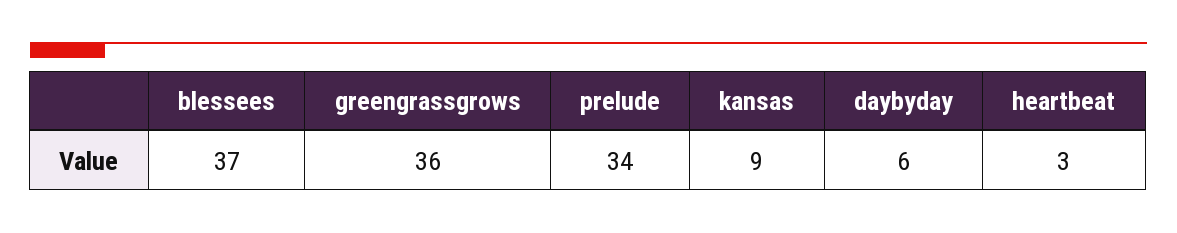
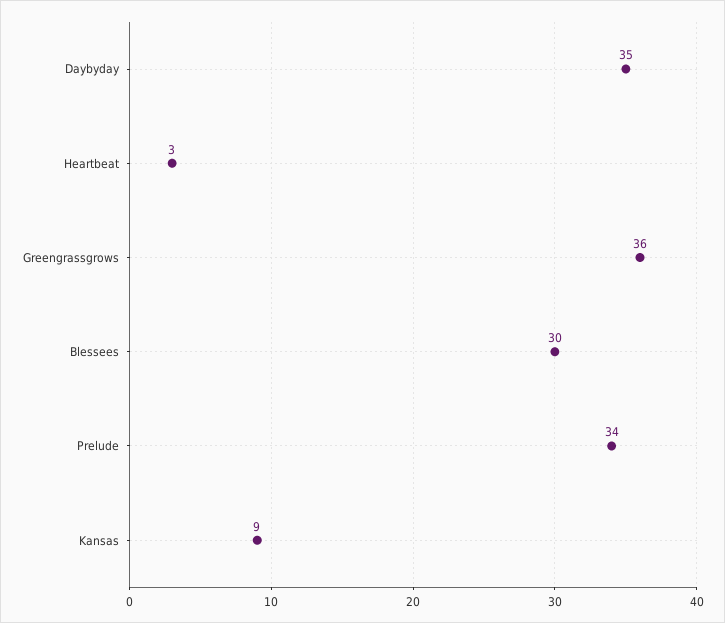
blessees: 37 -> 30
daybyday: 6 -> 35

